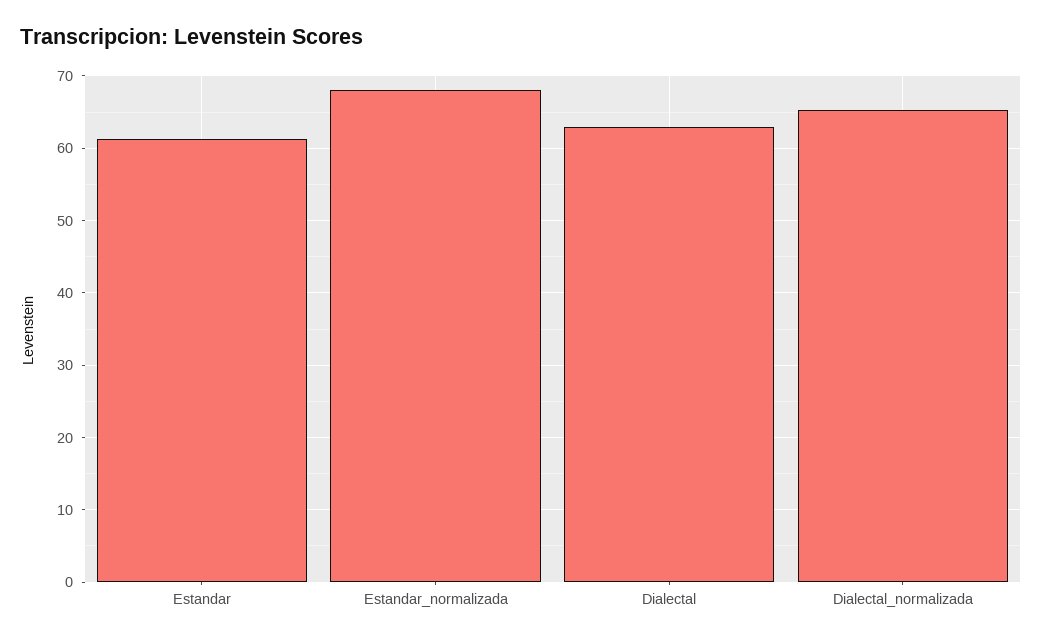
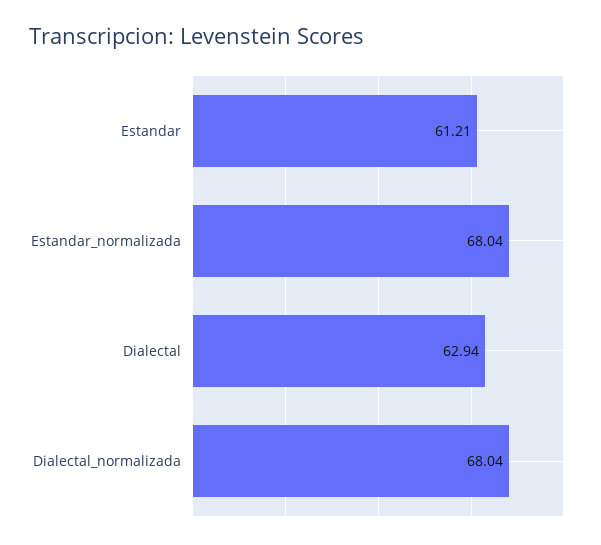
Dialectal_normalizada: 65 -> 68.04

